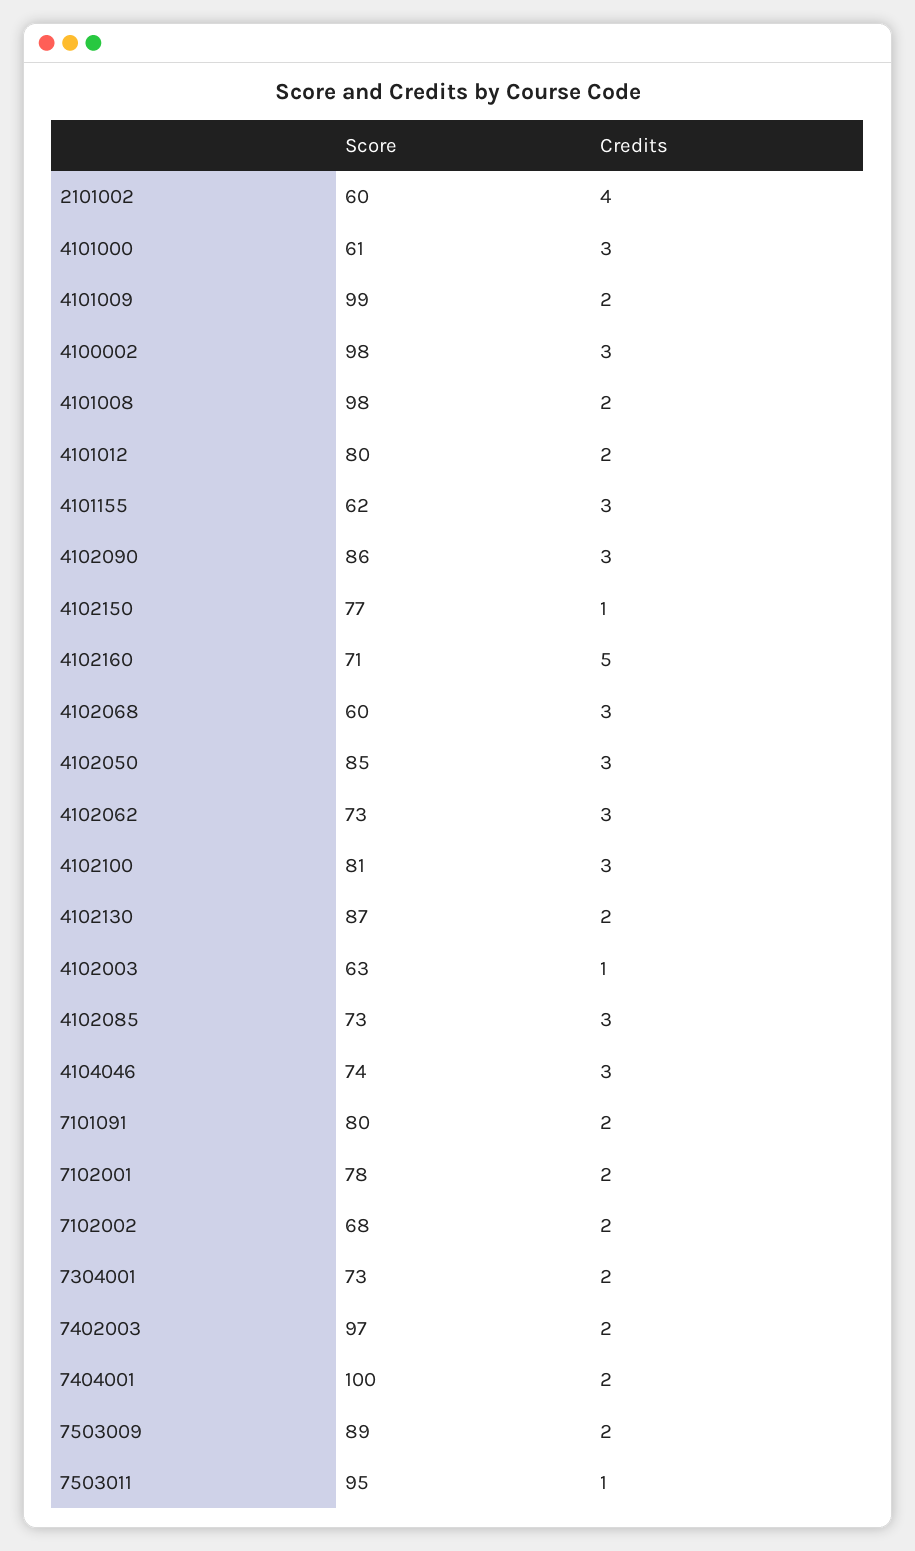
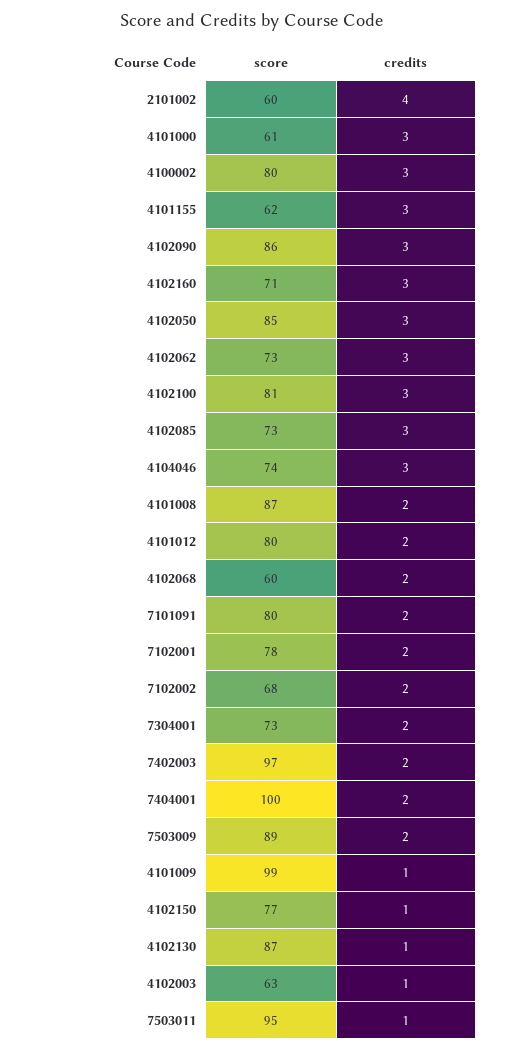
Credits, 4101009: 2 -> 1
Score, 4100002: 98 -> 80
Score, 4101008: 98 -> 87
Credits, 4102160: 5 -> 3
Credits, 4102068: 3 -> 2
Credits, 4102130: 2 -> 1

